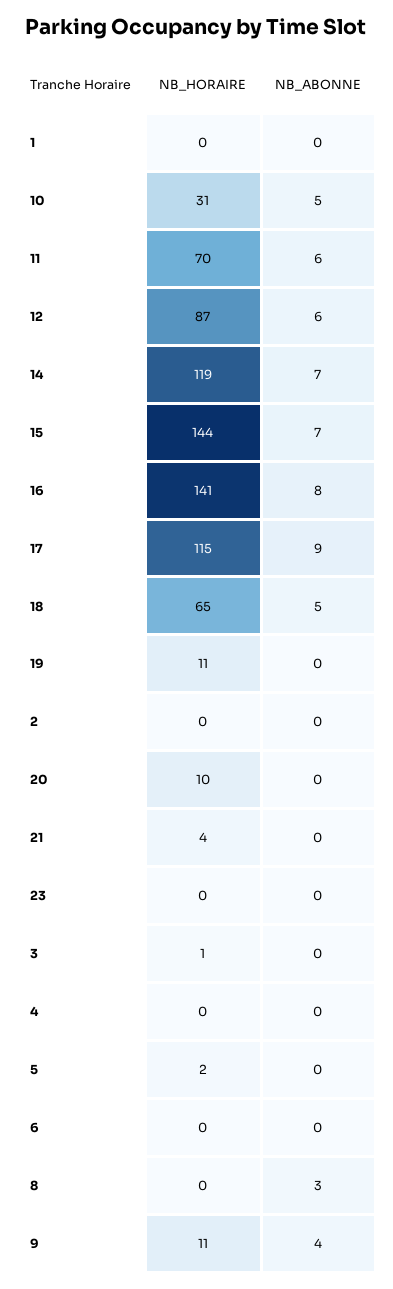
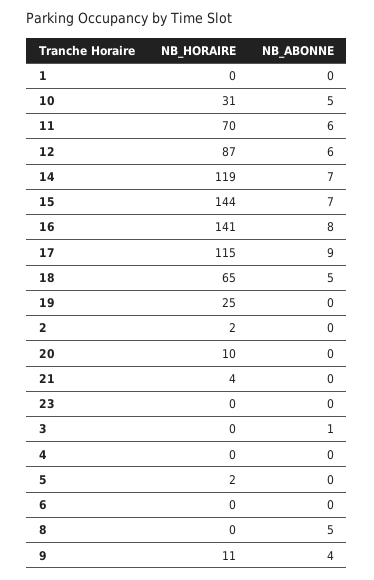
NB_HORAIRE, 19: 11 -> 25
NB_HORAIRE, 2: 0 -> 2
NB_HORAIRE, 3: 1 -> 0
NB_ABONNE, 3: 0 -> 1
NB_ABONNE, 8: 3 -> 5

